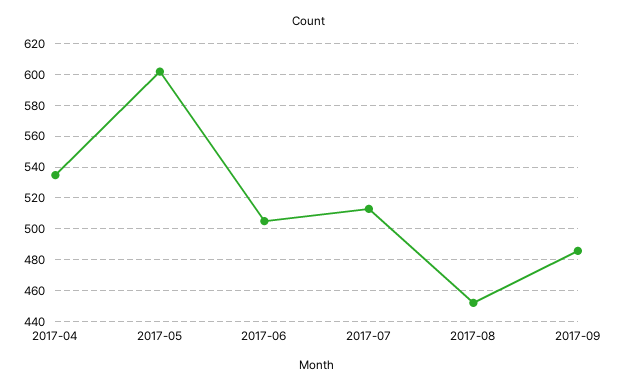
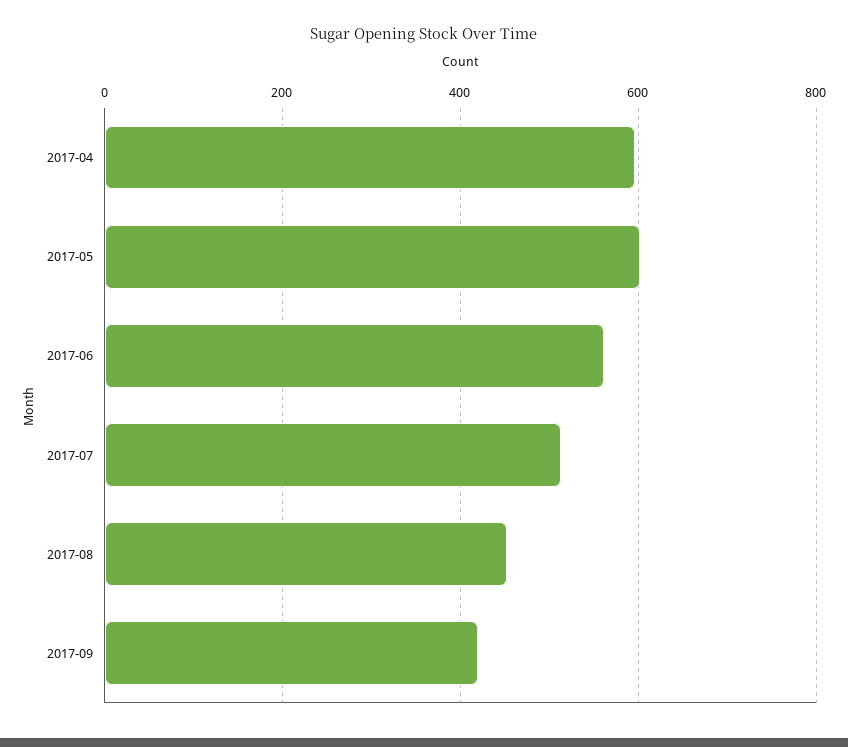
2017-04: 535 -> 600
2017-06: 505 -> 560
2017-09: 485 -> 420

